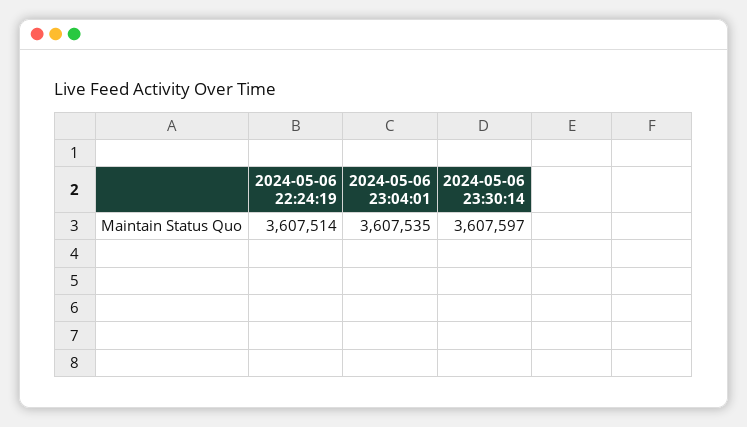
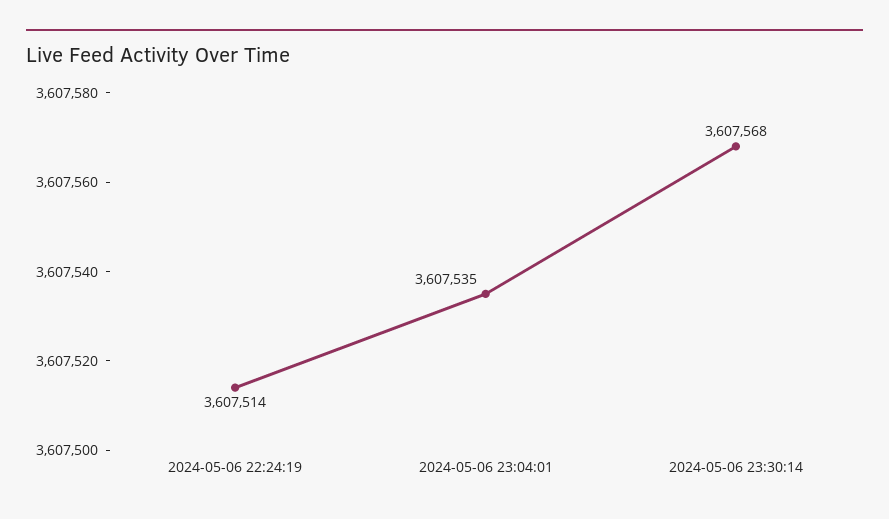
2024-05-06 23:30:14: 3607597 -> 3607568

